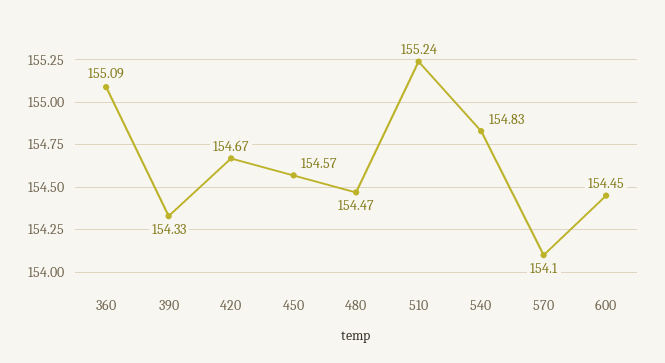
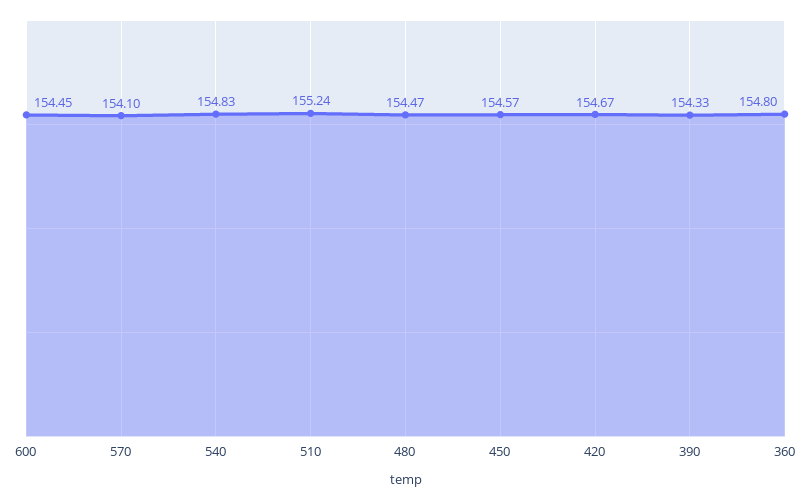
360: 155.09 -> 154.8

